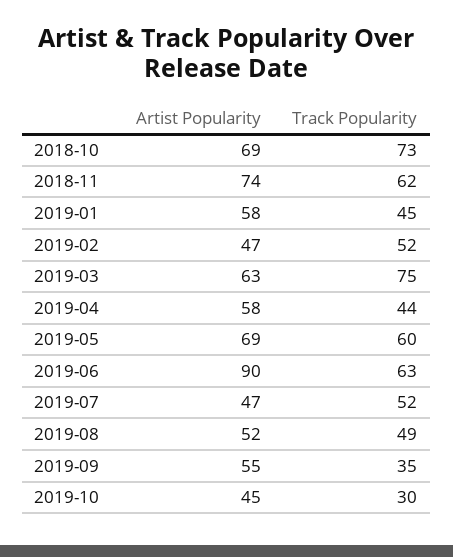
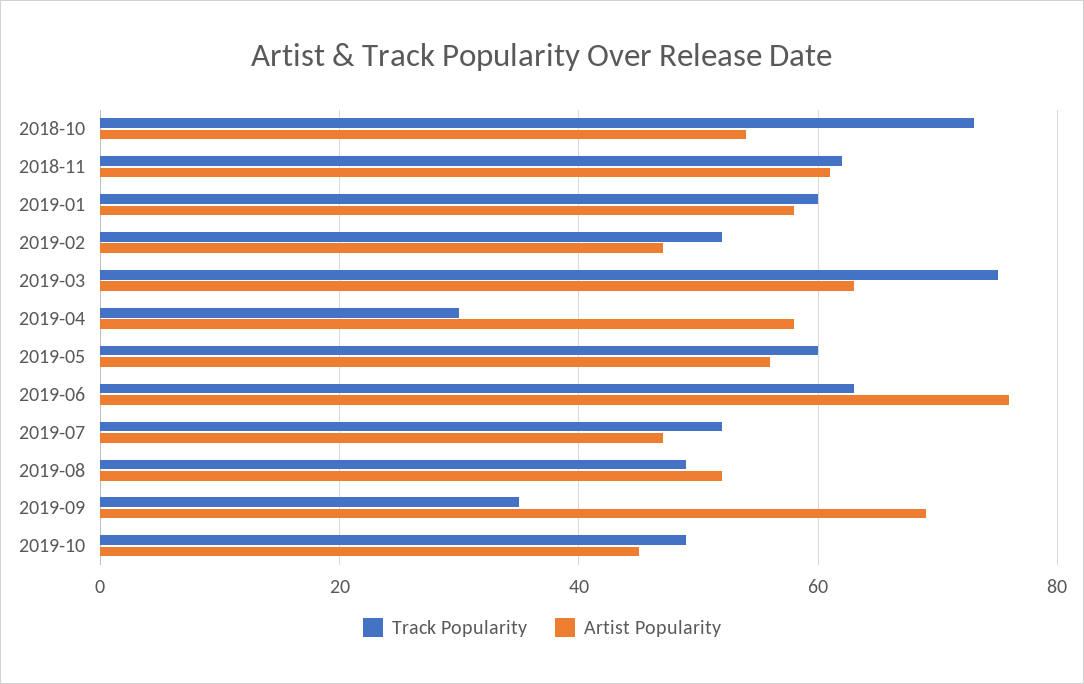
Artist Popularity, 2018-10: 69 -> 55
Artist Popularity, 2018-11: 74 -> 60
Track Popularity, 2019-01: 45 -> 60
Track Popularity, 2019-04: 44 -> 30
Artist Popularity, 2019-05: 69 -> 55
Artist Popularity, 2019-06: 90 -> 75
Artist Popularity, 2019-09: 55 -> 70
Track Popularity, 2019-10: 30 -> 50

